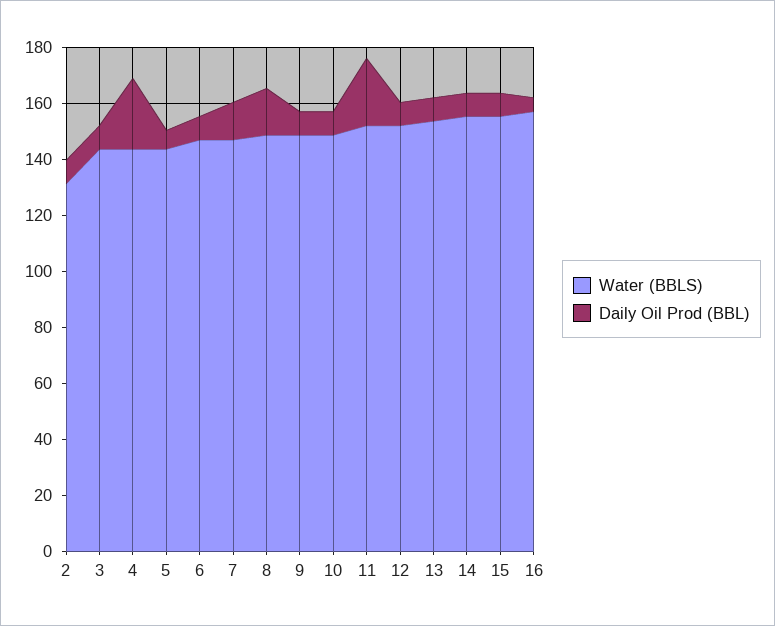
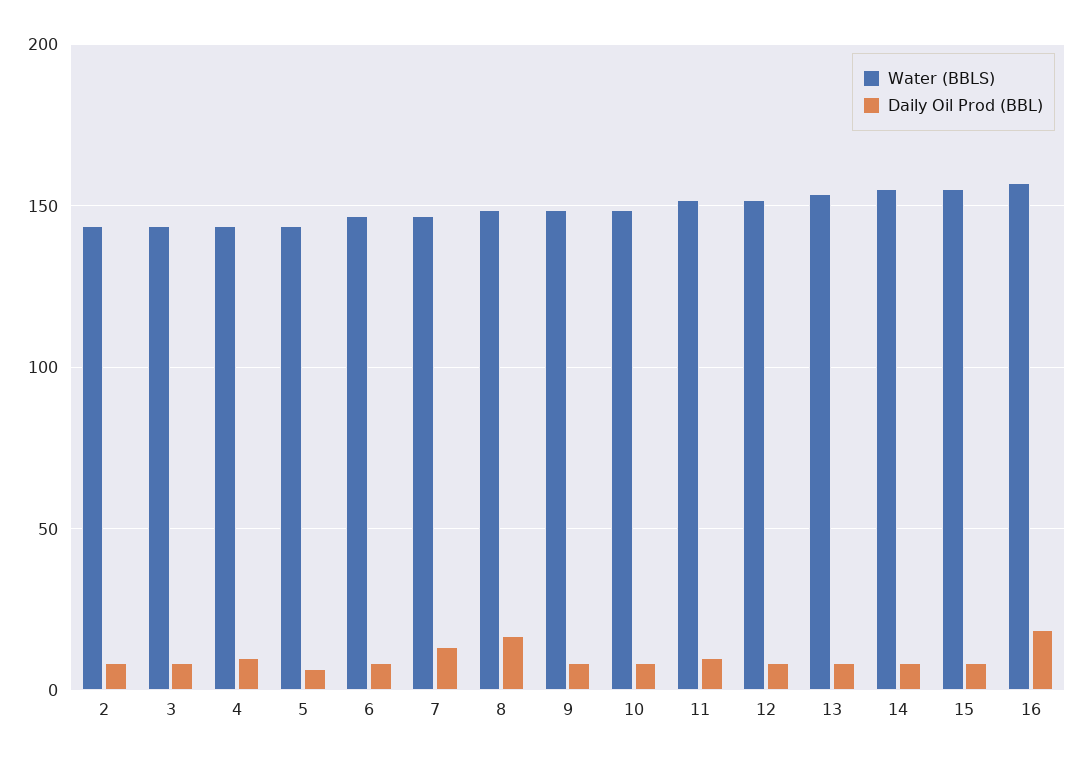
Water (BBLS), 2: 130 -> 145
Daily Oil Prod (BBL), 4: 25 -> 10
Daily Oil Prod (BBL), 11: 25 -> 10
Daily Oil Prod (BBL), 16: 5 -> 20

